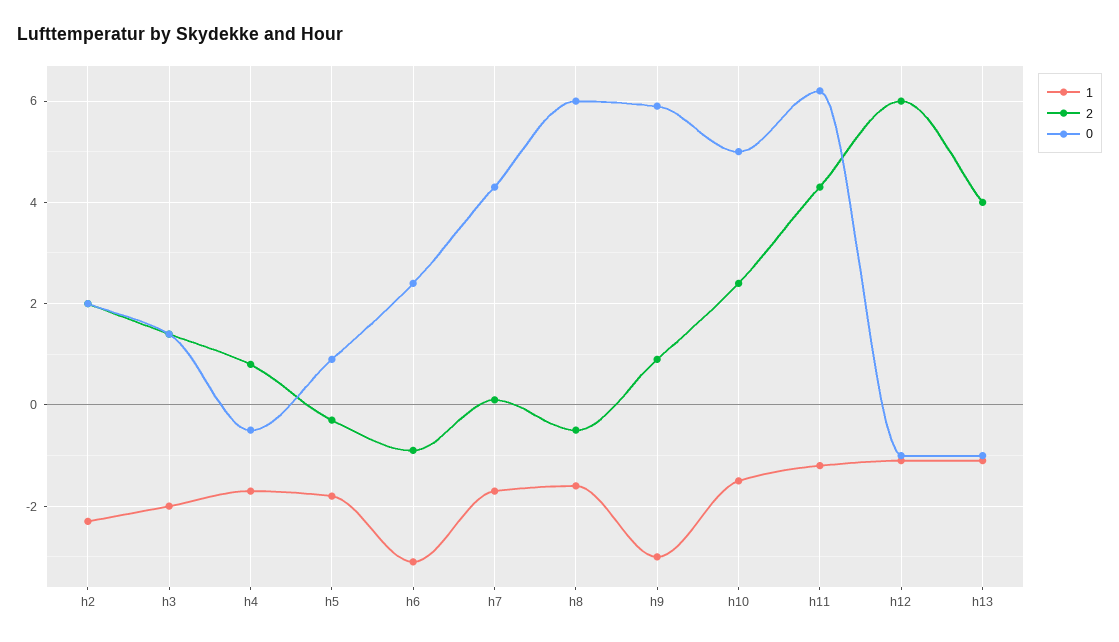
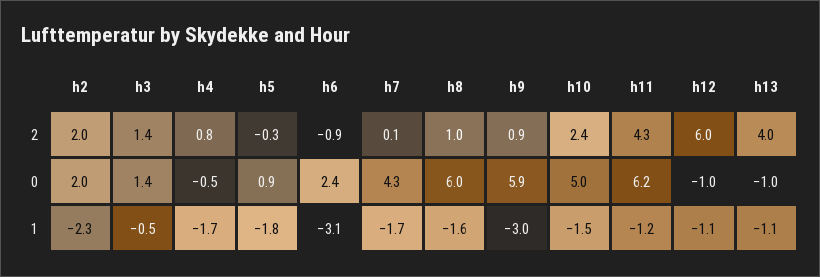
1, h3: -2 -> -0.5
2, h8: -0.5 -> 1

